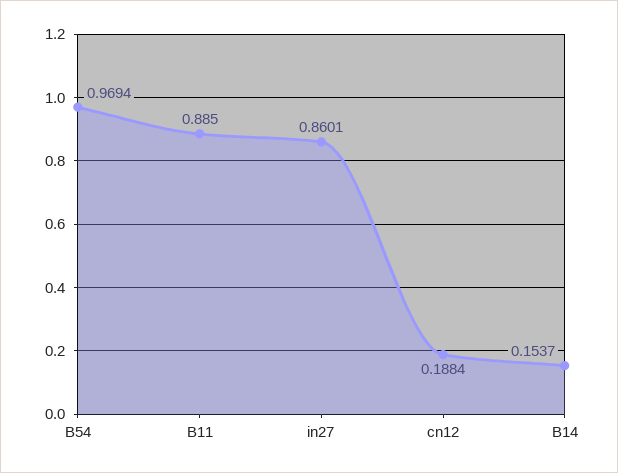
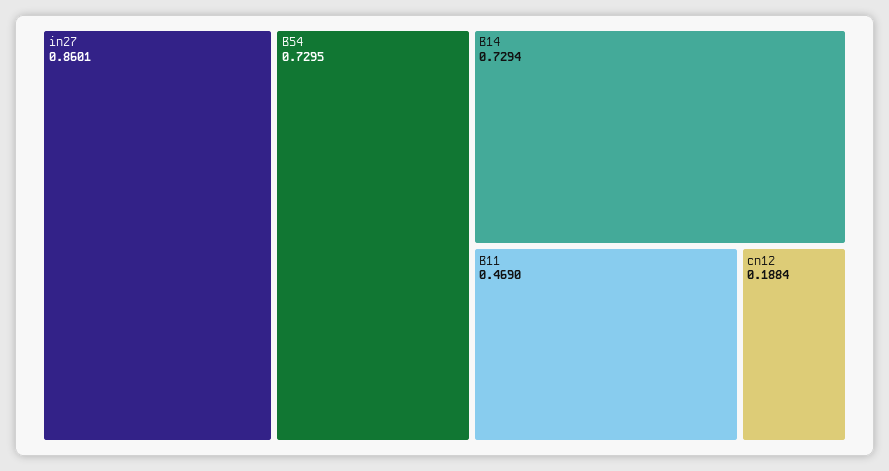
B54: 0.9694 -> 0.7295
B11: 0.885 -> 0.469
B14: 0.1537 -> 0.7294

